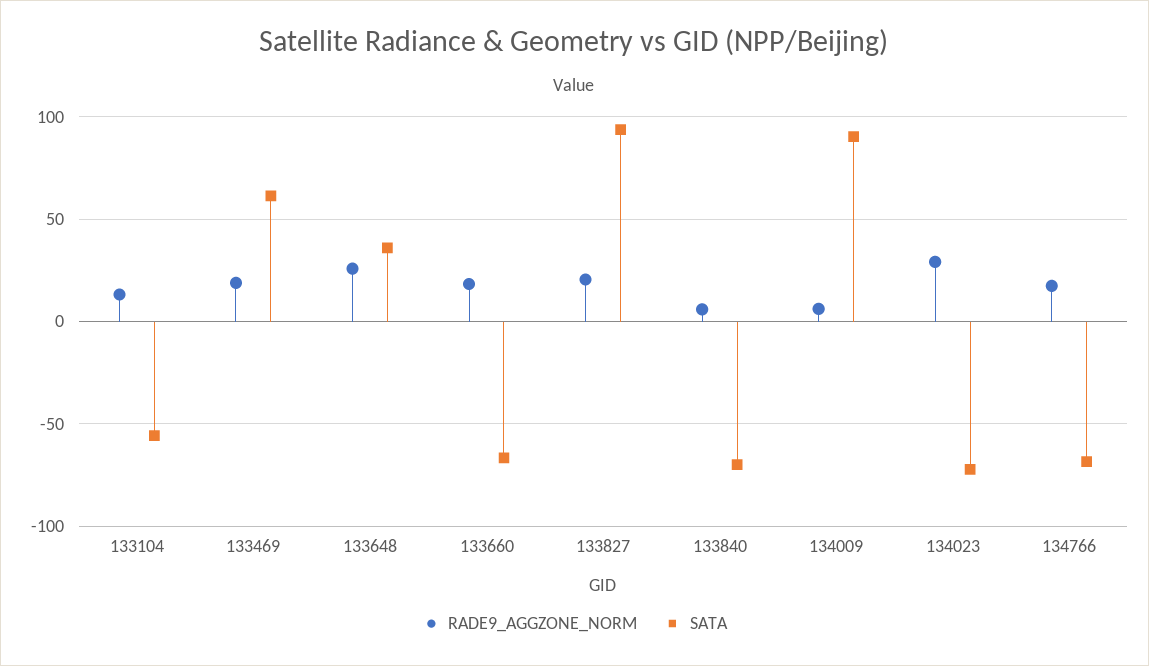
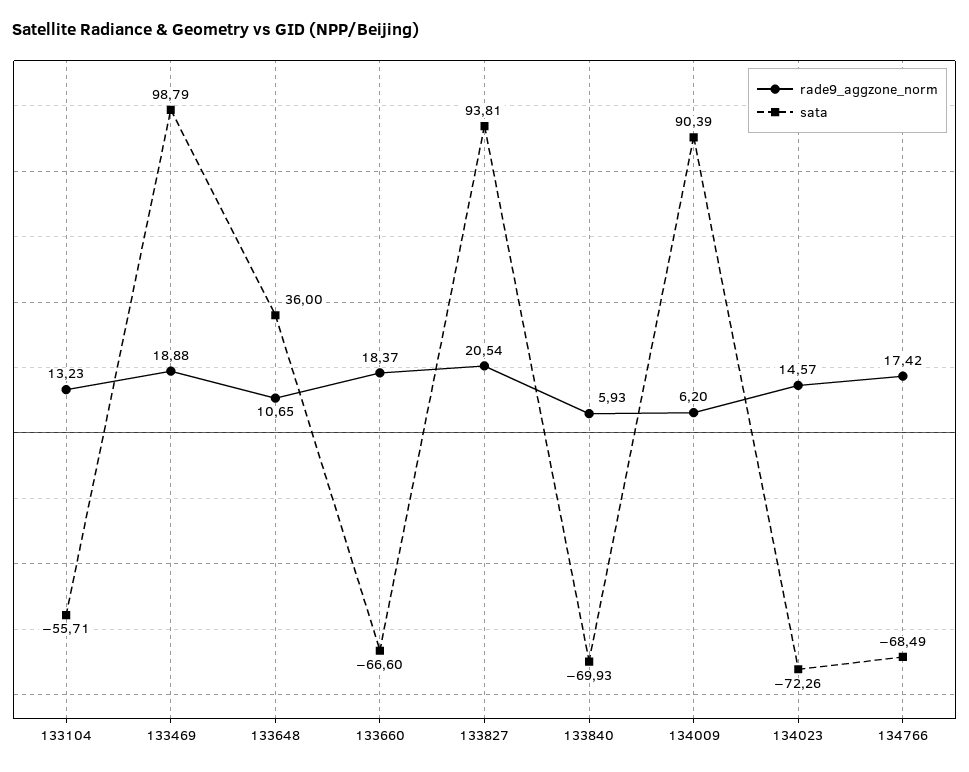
SATA, 133469: 60 -> 98.79
RADE9_AGGZONE_NORM, 133648: 25 -> 10.65
RADE9_AGGZONE_NORM, 134023: 30 -> 14.57

